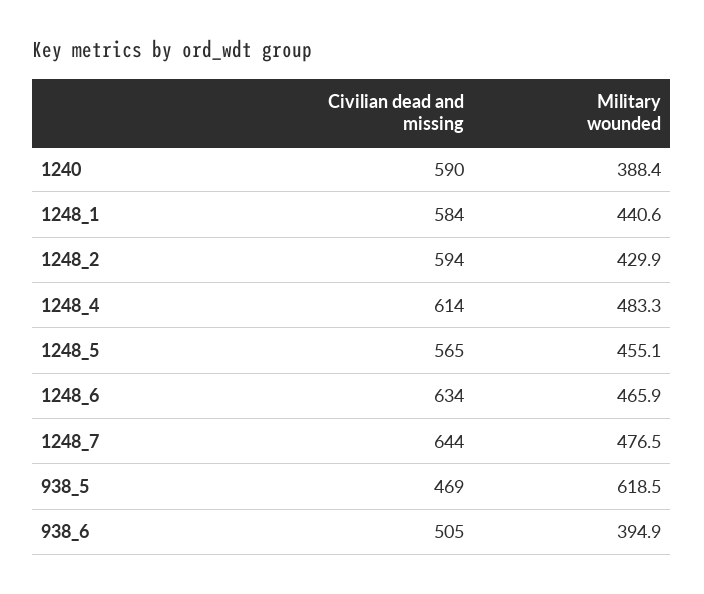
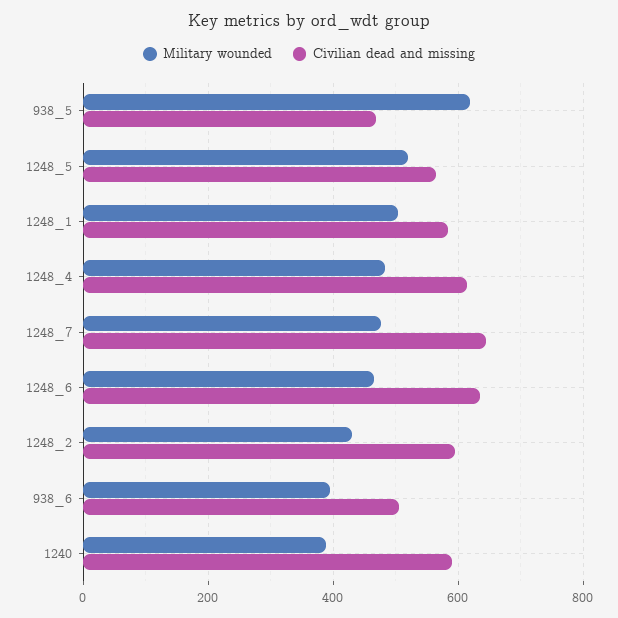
Military wounded, 1248_1: 440.6 -> 500
Military wounded, 1248_5: 455.1 -> 520

